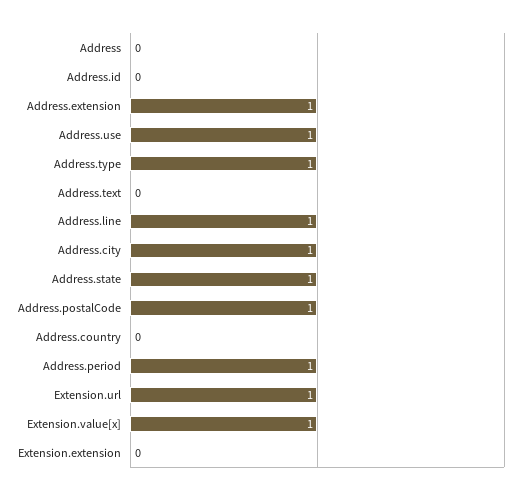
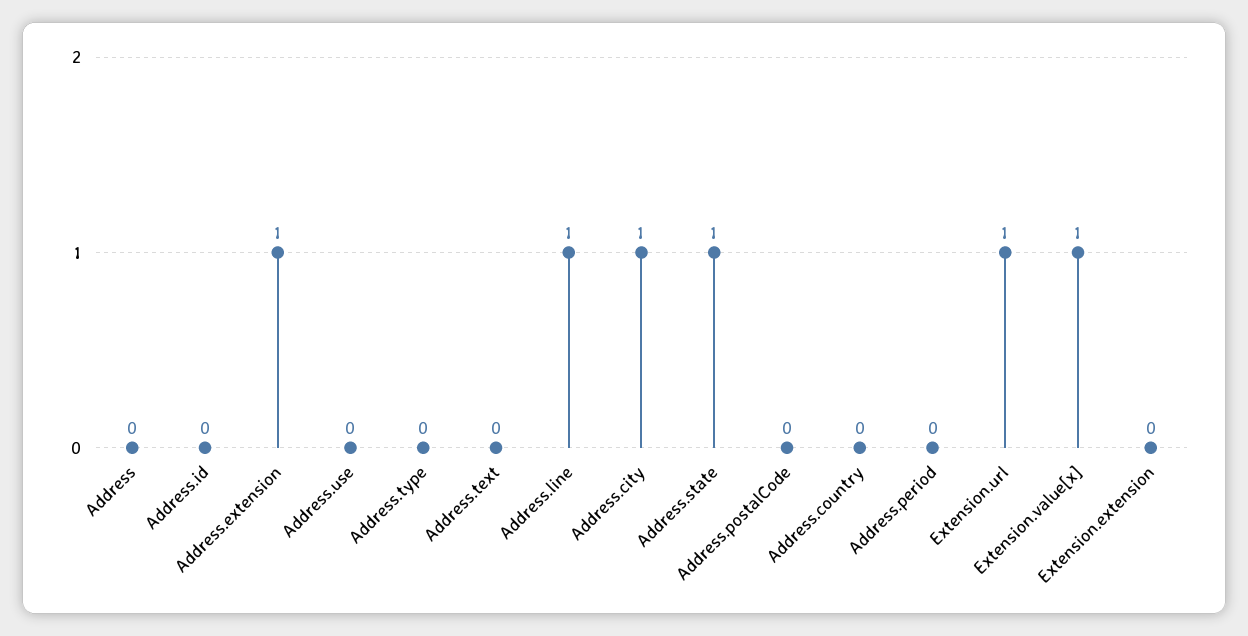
Address.use: 1 -> 0
Address.type: 1 -> 0
Address.postalCode: 1 -> 0
Address.period: 1 -> 0

